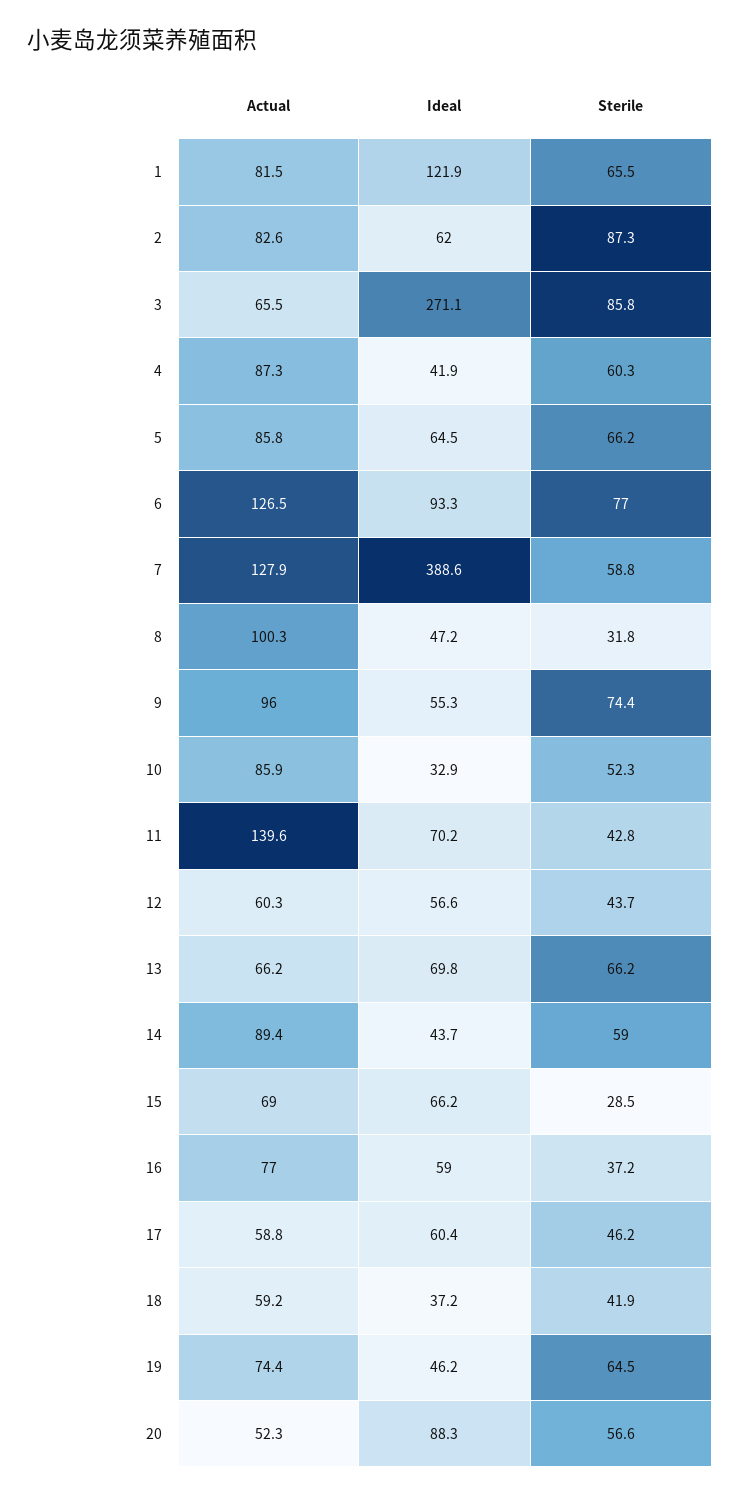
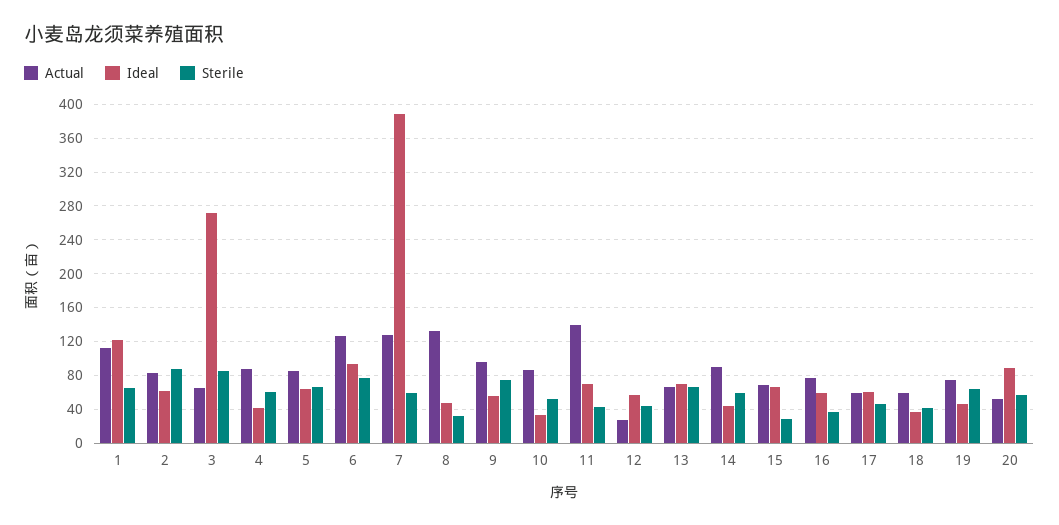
Actual, 1: 81.5 -> 110
Actual, 8: 100.3 -> 130
Actual, 12: 60.3 -> 30

